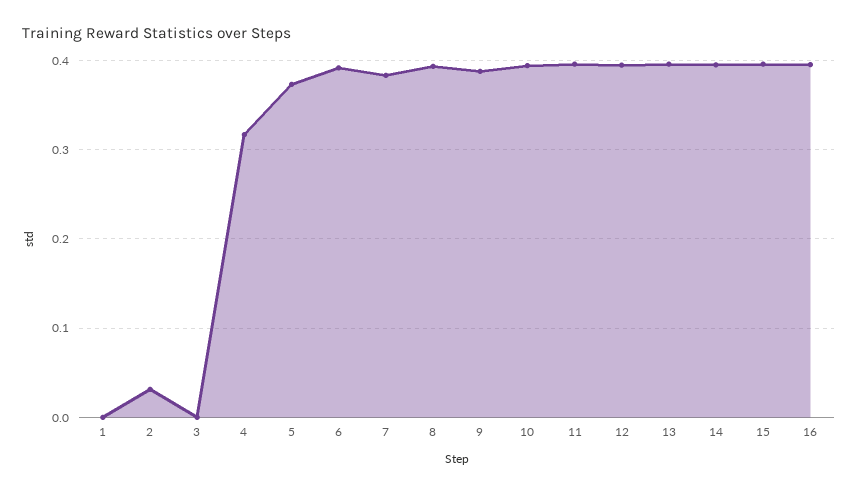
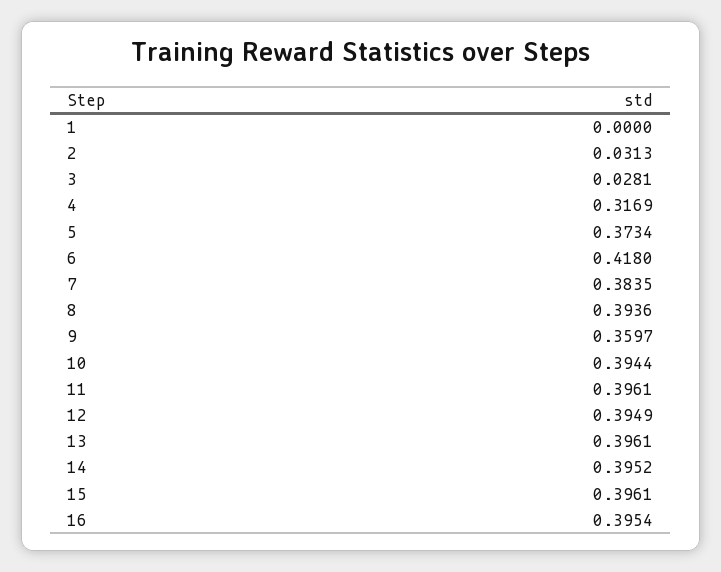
3: 0 -> 0.0281
6: 0.39 -> 0.418
9: 0.39 -> 0.3597

